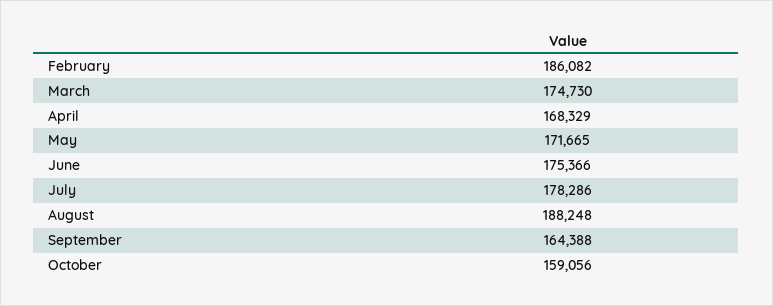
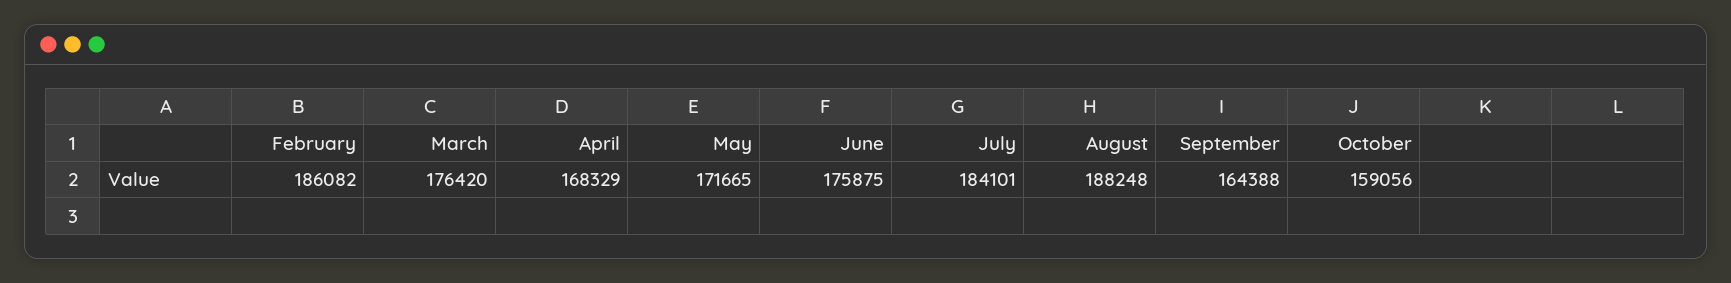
March: 174730 -> 176420
June: 175366 -> 175875
July: 178286 -> 184101

